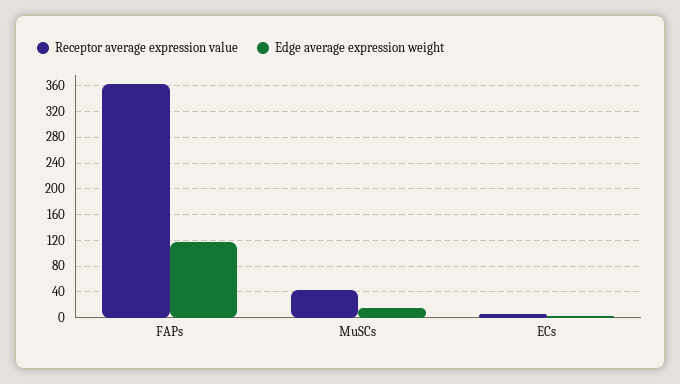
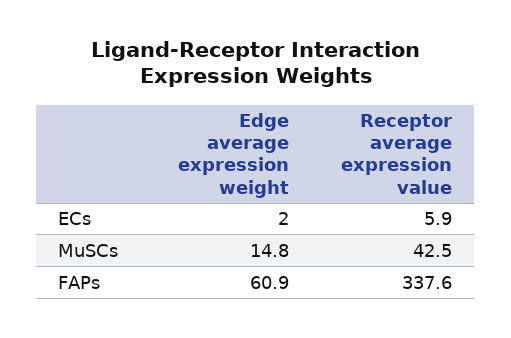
Receptor average expression value, FAPs: 360 -> 337.6
Edge average expression weight, FAPs: 120 -> 60.9

